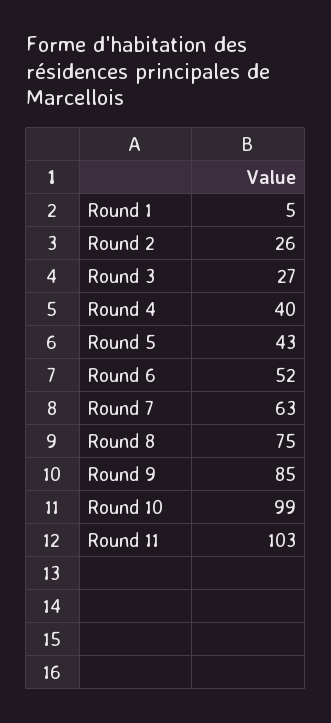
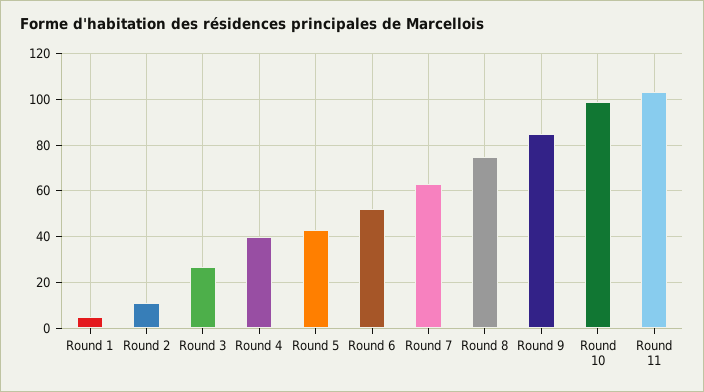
Round 2: 26 -> 10

